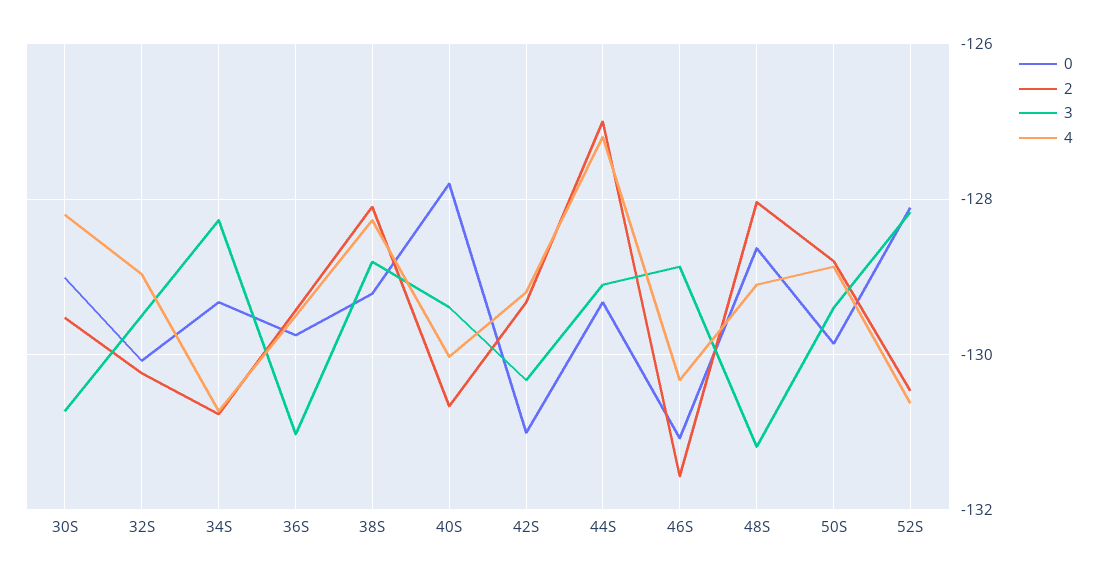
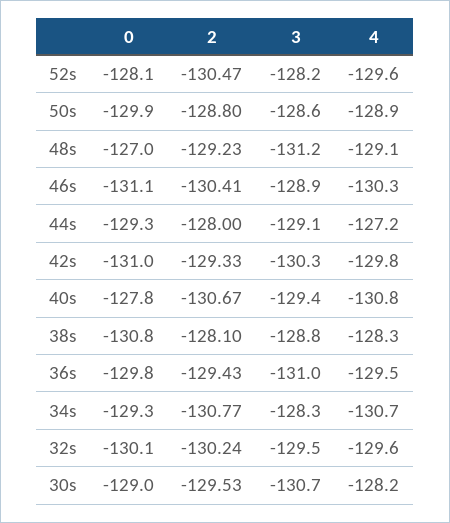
4, 32S: -129 -> -129.6
0, 38S: -129.2 -> -130.8
4, 40S: -130 -> -130.8
4, 42S: -129.2 -> -129.8
2, 44S: -127 -> -128
2, 46S: -131.6 -> -130.41
0, 48S: -128.6 -> -127
2, 48S: -128 -> -129.23
3, 50S: -129.4 -> -128.6
4, 52S: -130.6 -> -129.6

